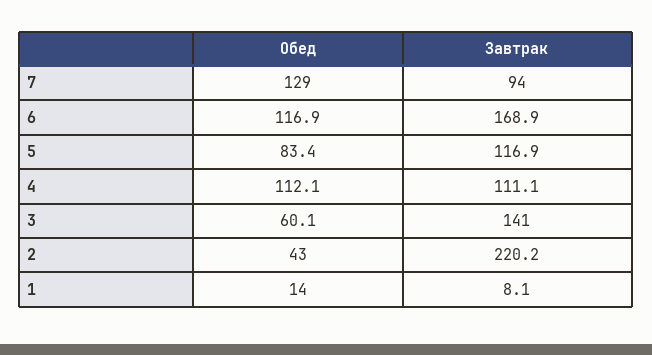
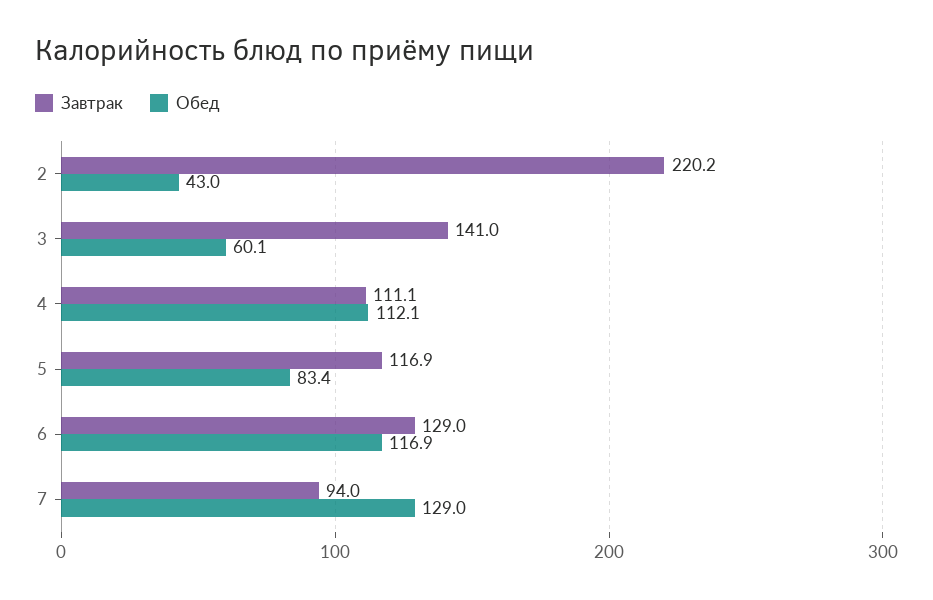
Завтрак, 6: 168.9 -> 129
Обед, 1: 14 -> none
Завтрак, 1: 8.1 -> none

